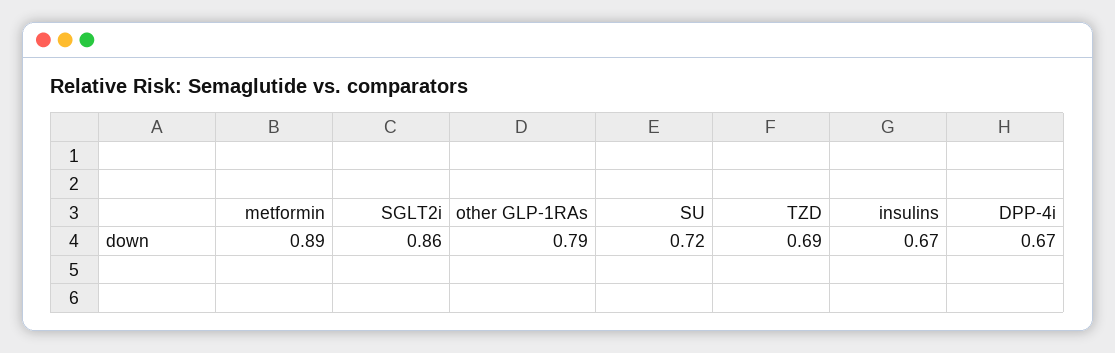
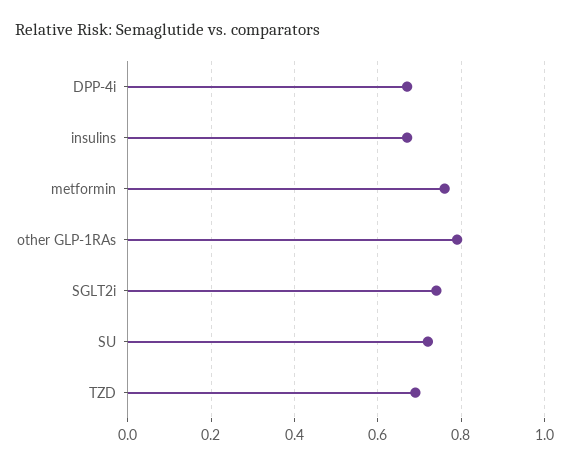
metformin: 0.89 -> 0.75
SGLT2i: 0.86 -> 0.75

